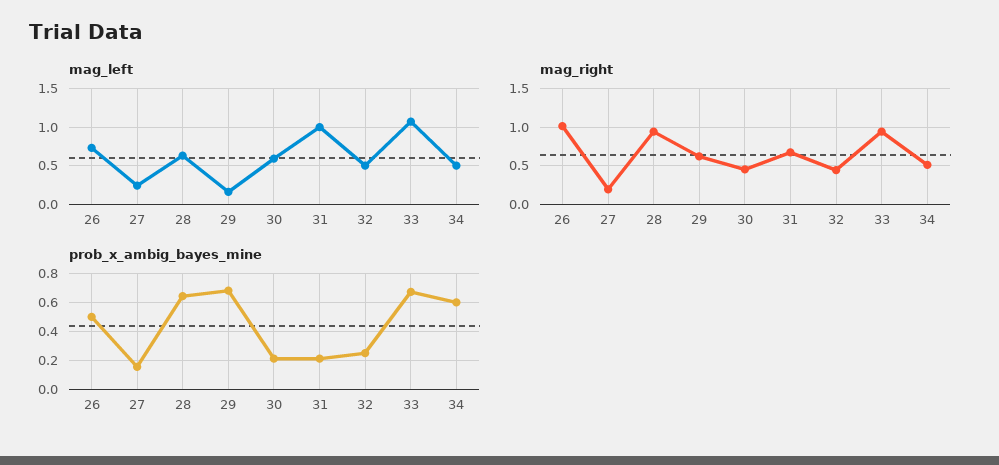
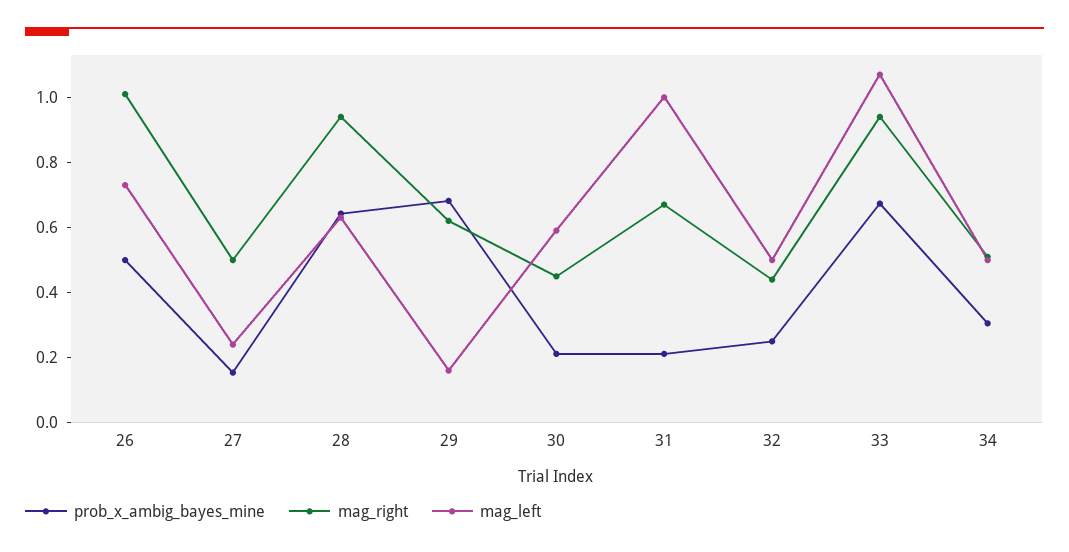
mag_right, 27: 0.2 -> 0.5
prob_x_ambig_bayes_mine, 34: 0.6 -> 0.3

